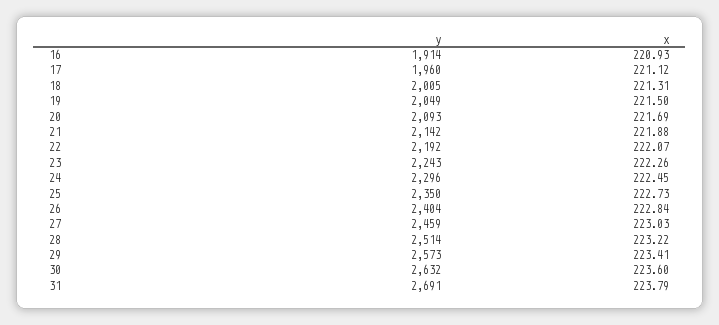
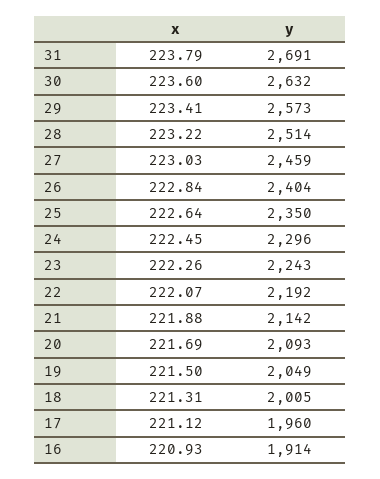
x, 25: 222.73 -> 222.64

